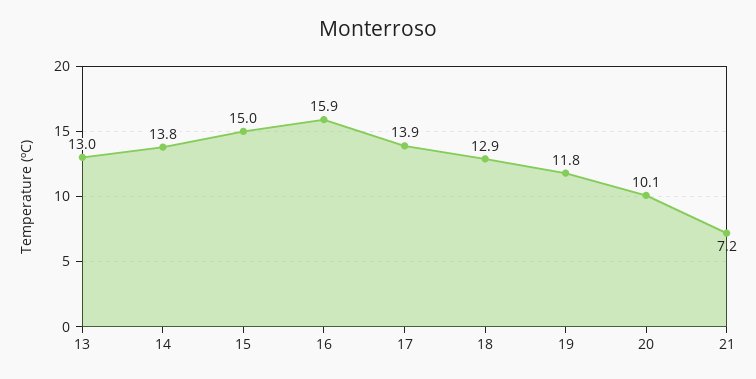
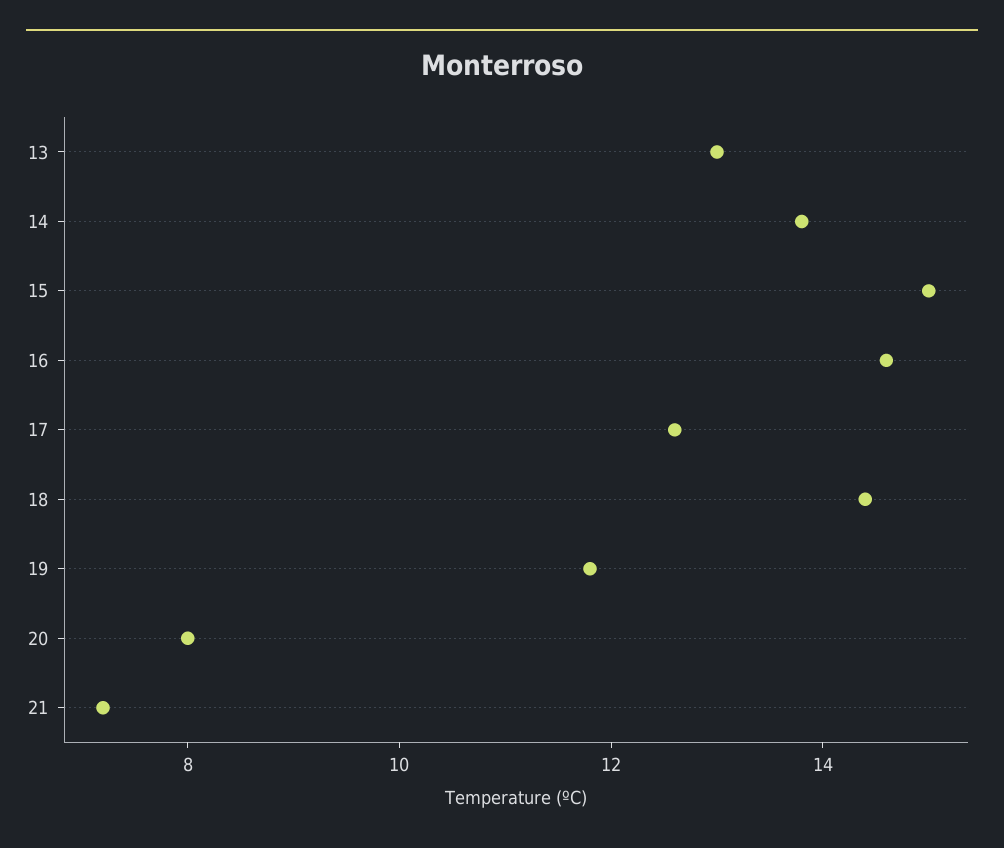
16: 15.9 -> 14.5
17: 13.9 -> 12.5
18: 12.9 -> 14.5
20: 10.1 -> 8

